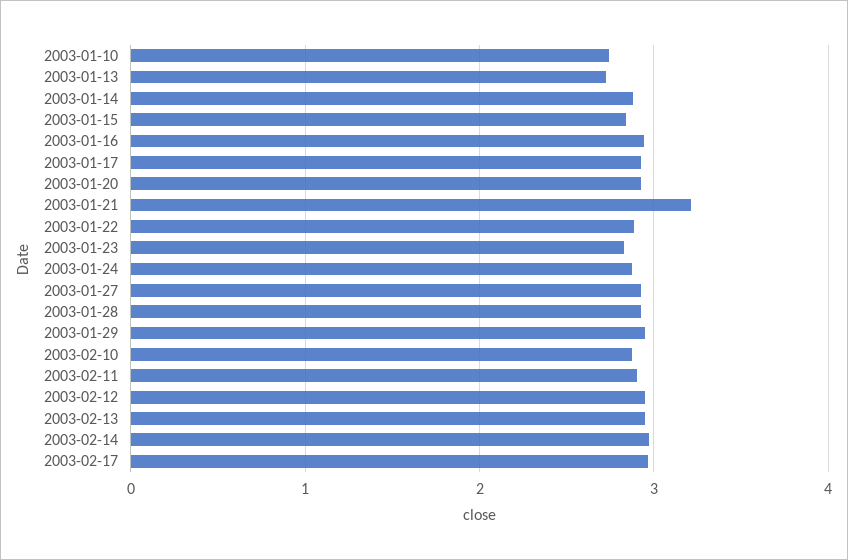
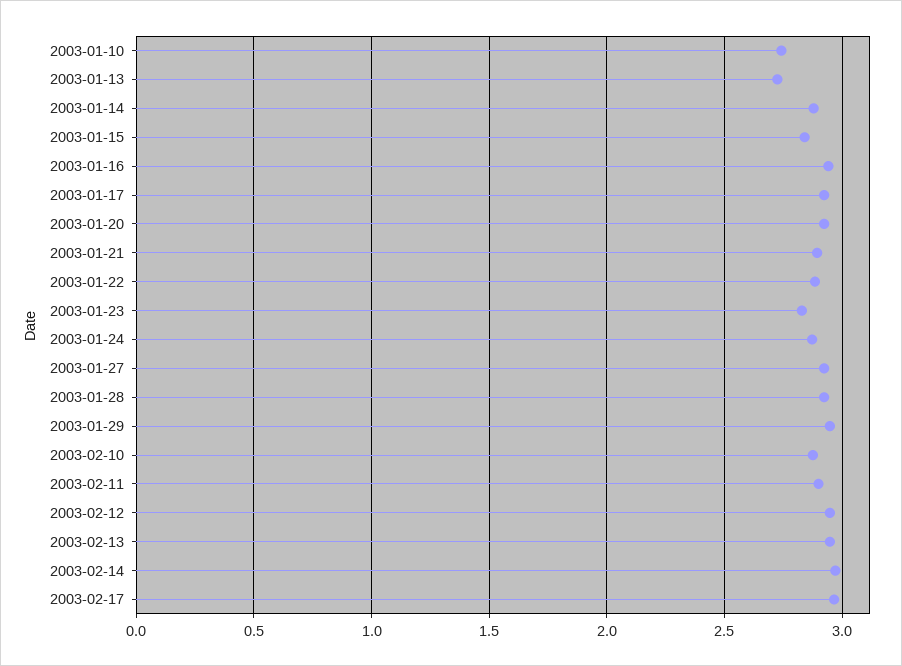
2003-01-21: 3.2 -> 2.9

